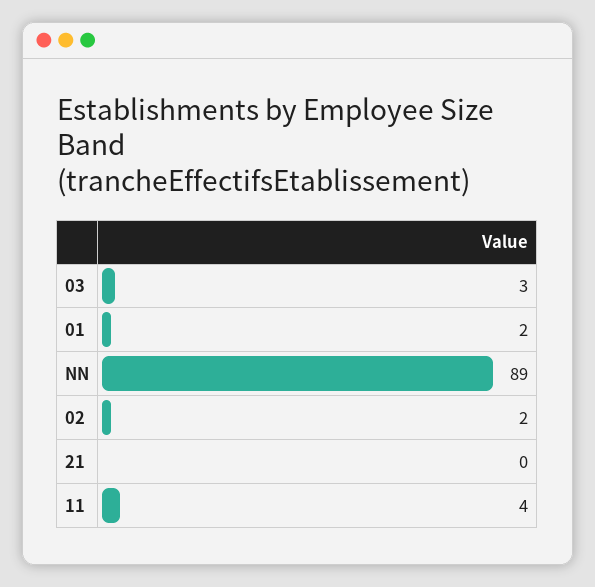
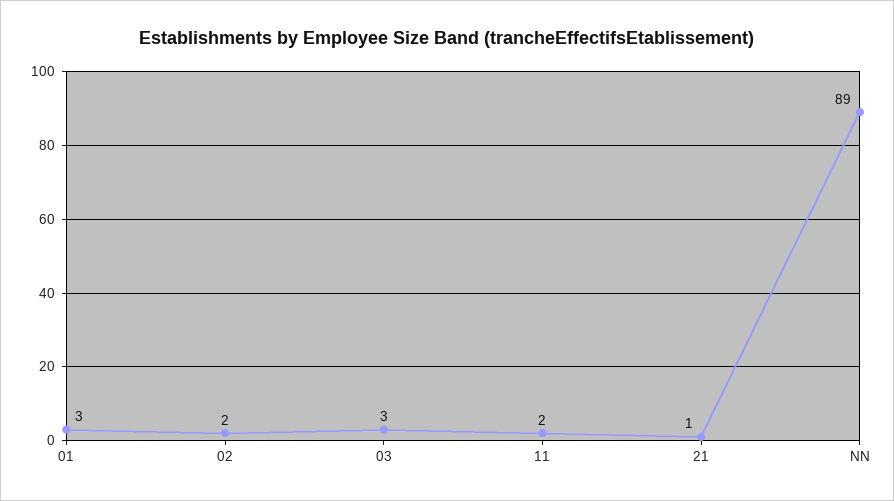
01: 2 -> 3
21: 0 -> 1
11: 4 -> 2

